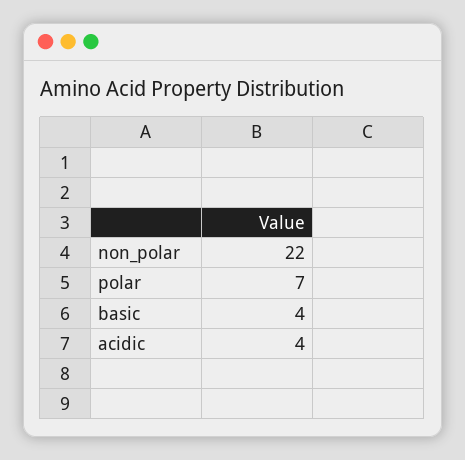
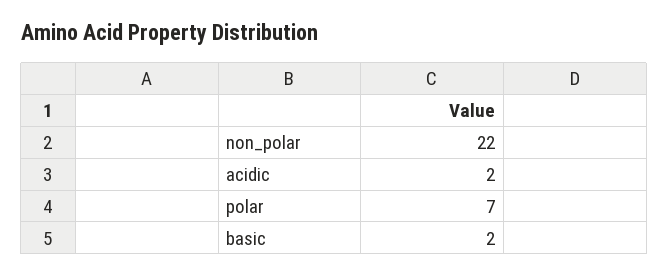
basic: 4 -> 2
acidic: 4 -> 2

